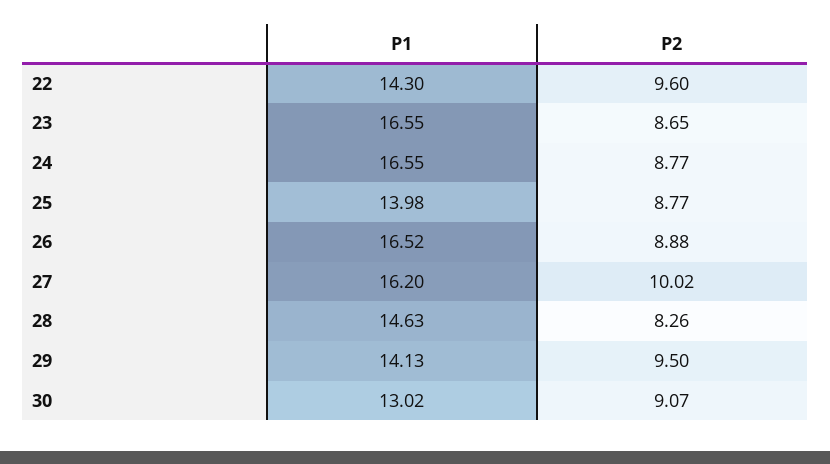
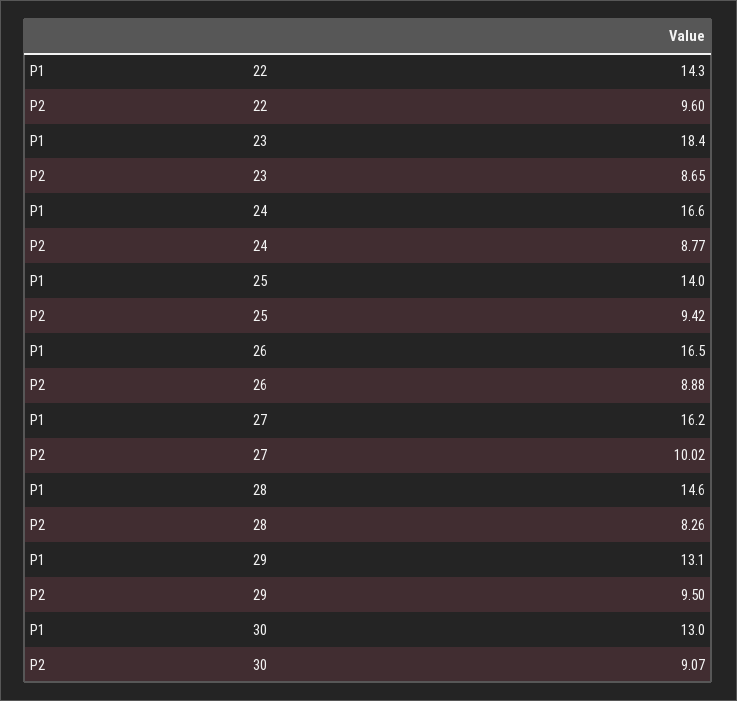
P1, 23: 16.55 -> 18.4
P2, 25: 8.77 -> 9.42
P1, 29: 14.13 -> 13.1

